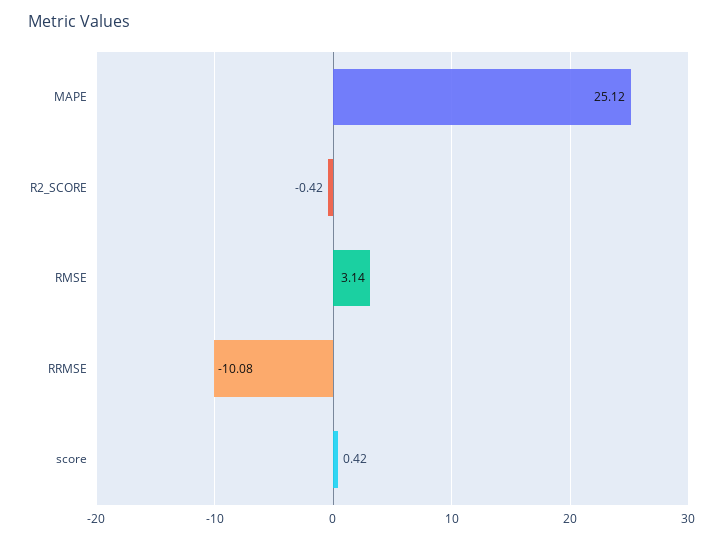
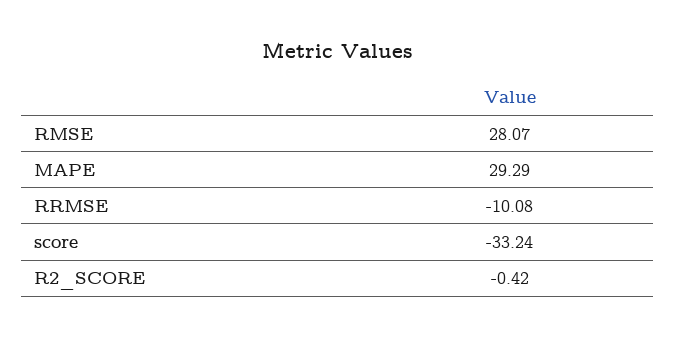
MAPE: 25.12 -> 29.29
RMSE: 3.14 -> 28.07
score: 0.42 -> -33.24

